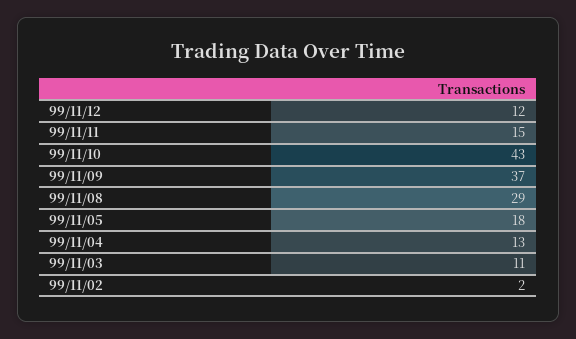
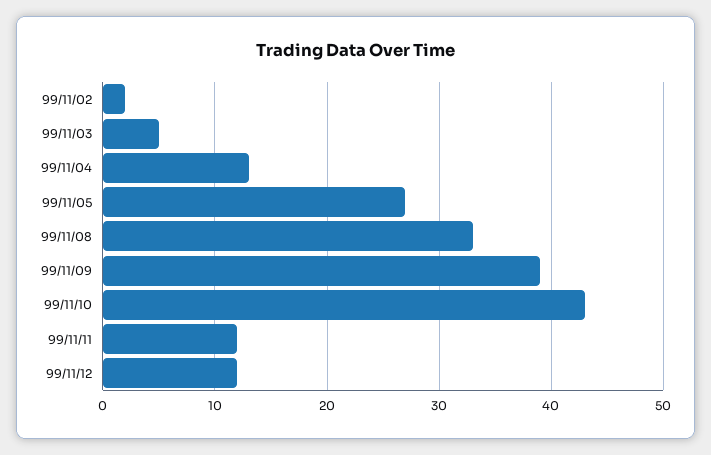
99/11/11: 15 -> 12
99/11/09: 37 -> 39
99/11/08: 29 -> 33
99/11/05: 18 -> 27
99/11/03: 11 -> 5

